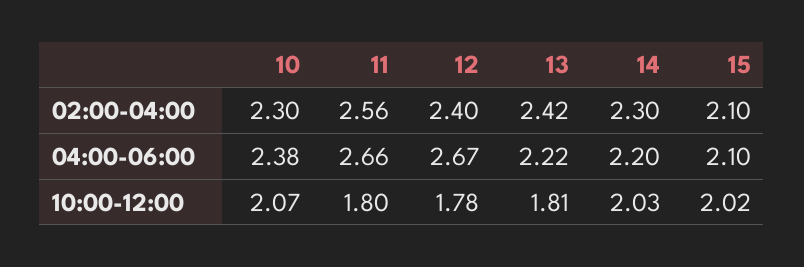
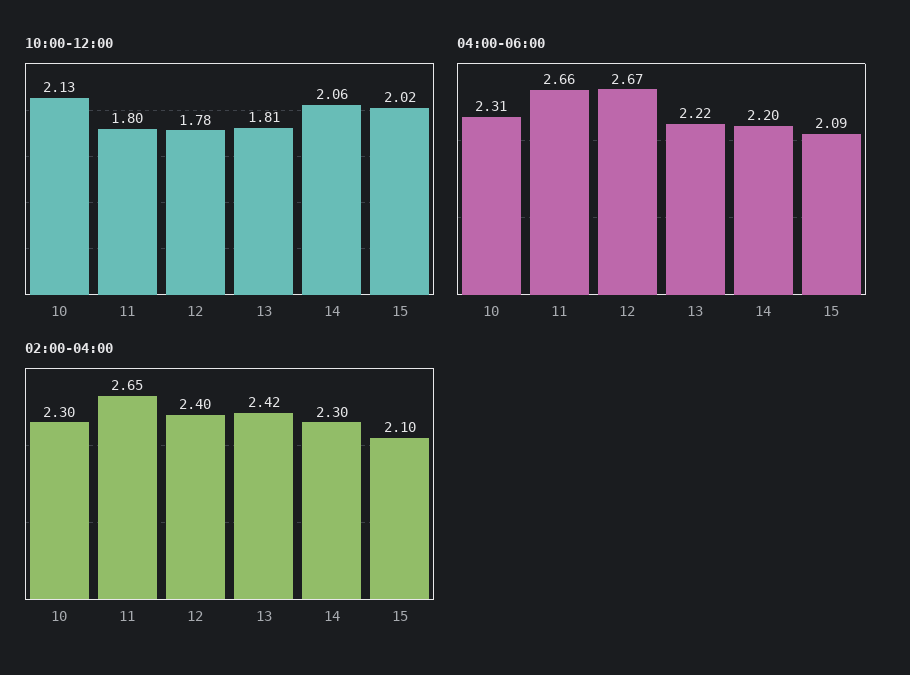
02:00-04:00, 11: 2.56 -> 2.65
04:00-06:00, 10: 2.38 -> 2.31
04:00-06:00, 15: 2.1 -> 2.09
10:00-12:00, 10: 2.07 -> 2.13
10:00-12:00, 14: 2.03 -> 2.06

